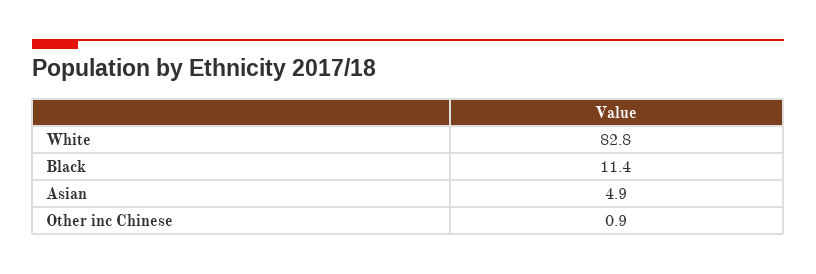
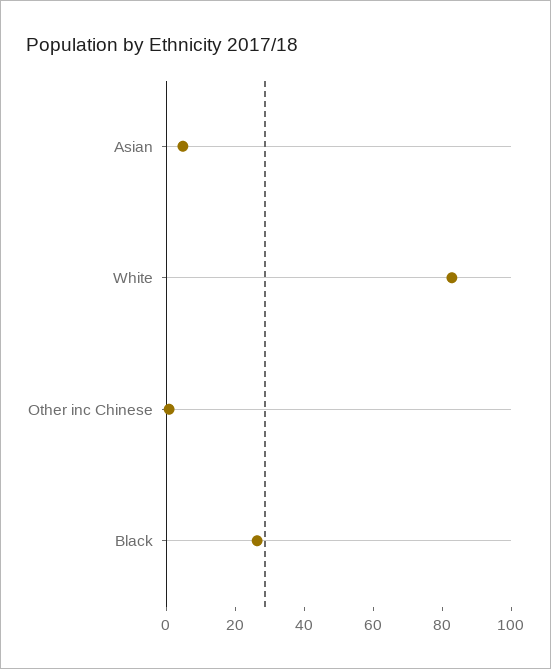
Black: 11.4 -> 25

